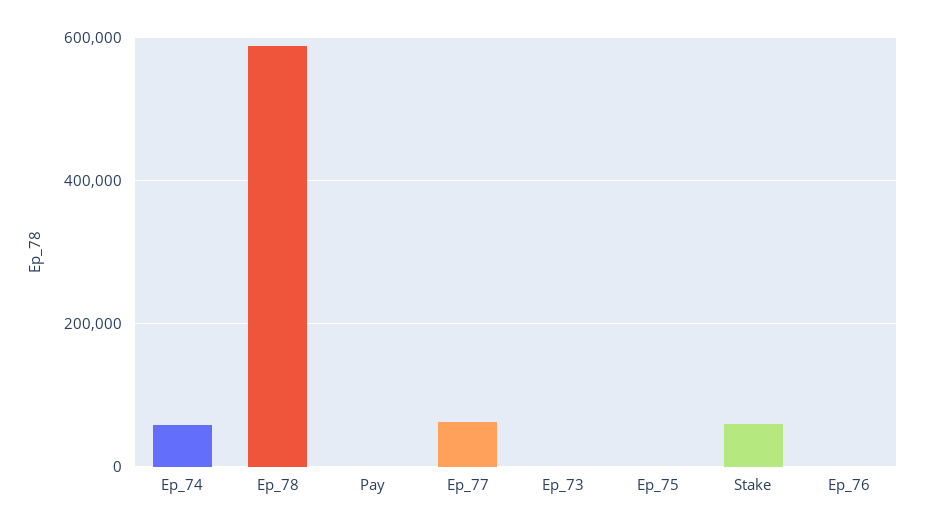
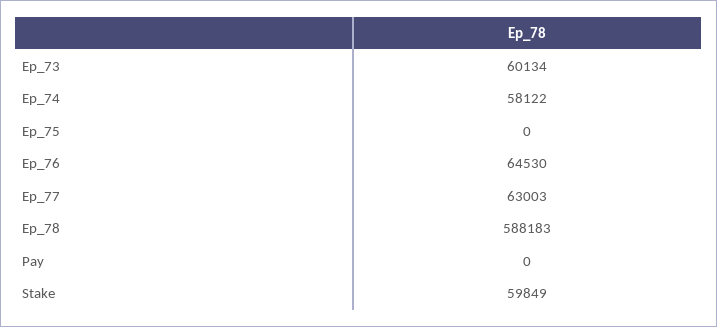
Ep_73: 0 -> 60134
Ep_76: 0 -> 64530

